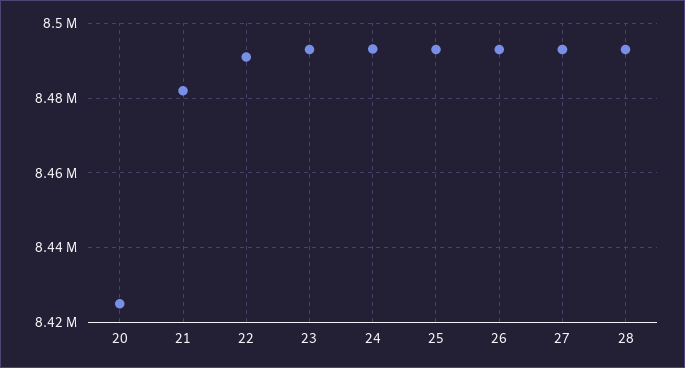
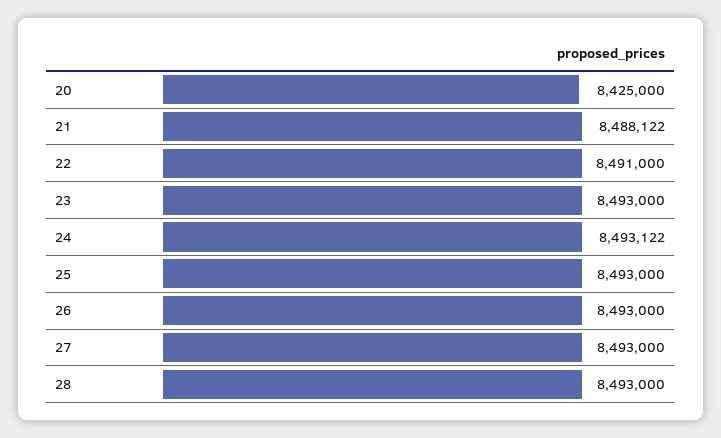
21: 8482000 -> 8488122

